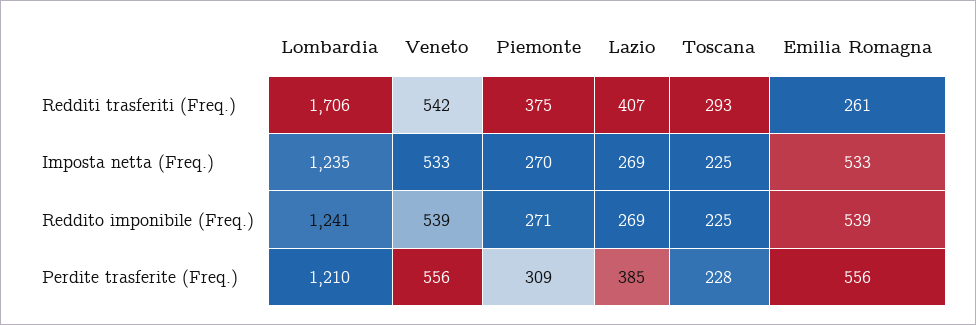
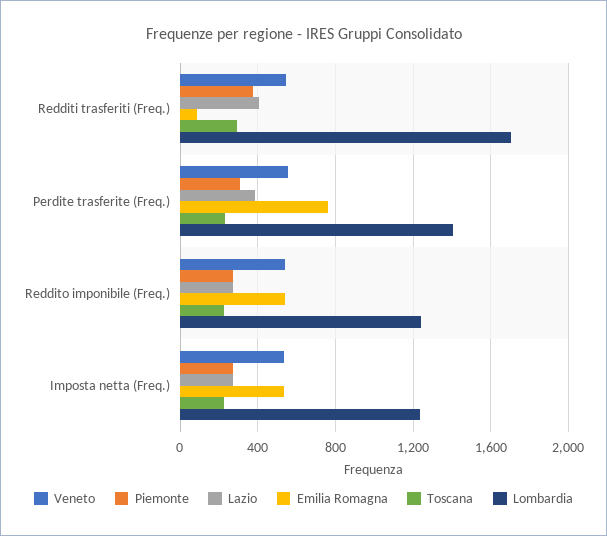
Emilia Romagna, Redditi trasferiti (Freq.): 261 -> 100
Lombardia, Perdite trasferite (Freq.): 1210 -> 1400
Emilia Romagna, Perdite trasferite (Freq.): 556 -> 750

